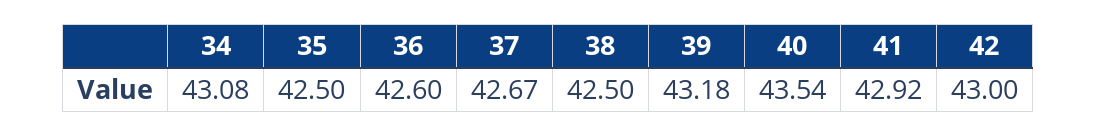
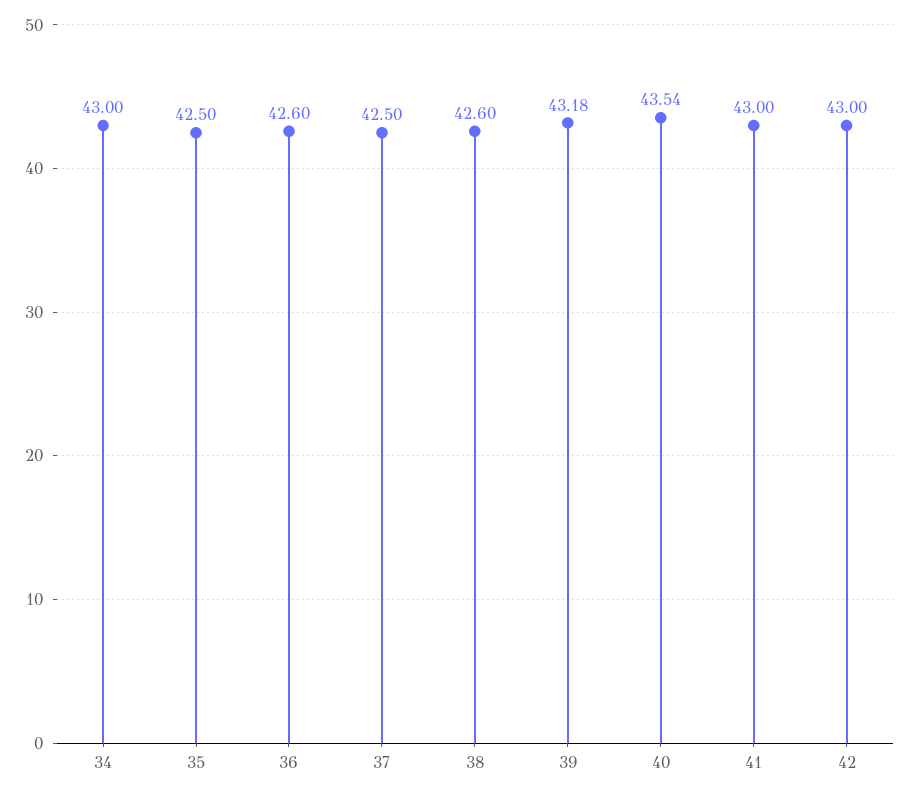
34: 43.08 -> 43
37: 42.67 -> 42.5
38: 42.5 -> 42.6
41: 42.92 -> 43

